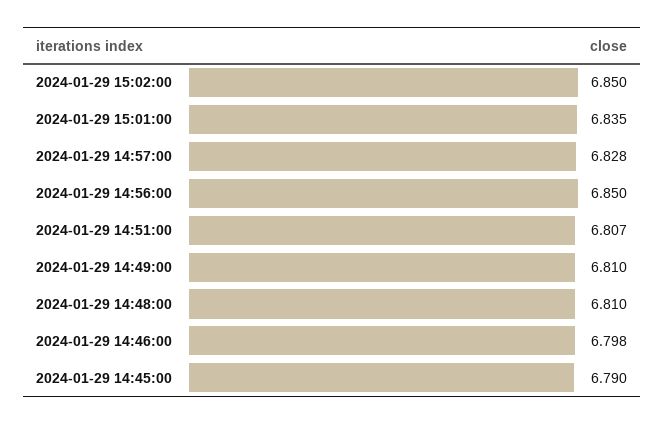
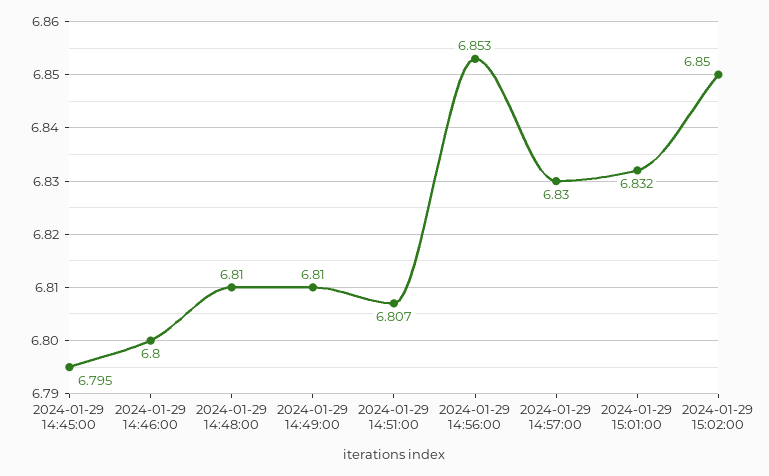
2024-01-29 15:01:00: 6.835 -> 6.832
2024-01-29 14:57:00: 6.828 -> 6.83
2024-01-29 14:56:00: 6.85 -> 6.853
2024-01-29 14:46:00: 6.798 -> 6.8
2024-01-29 14:45:00: 6.79 -> 6.795

